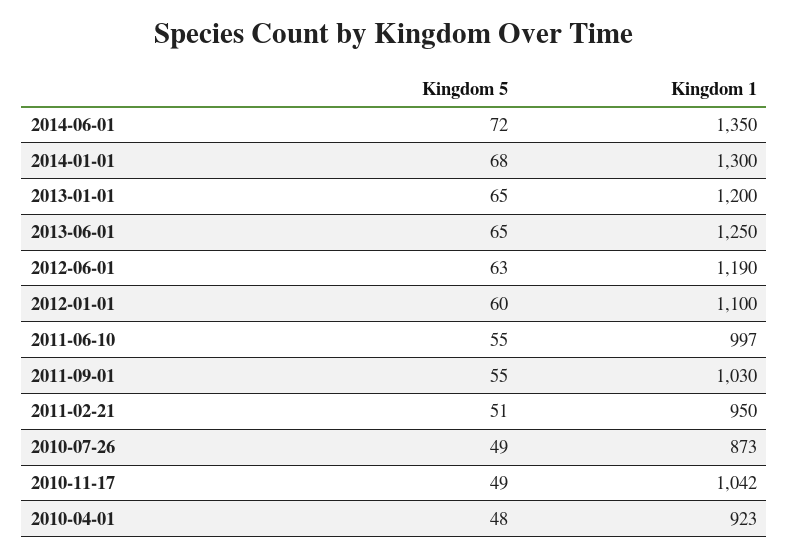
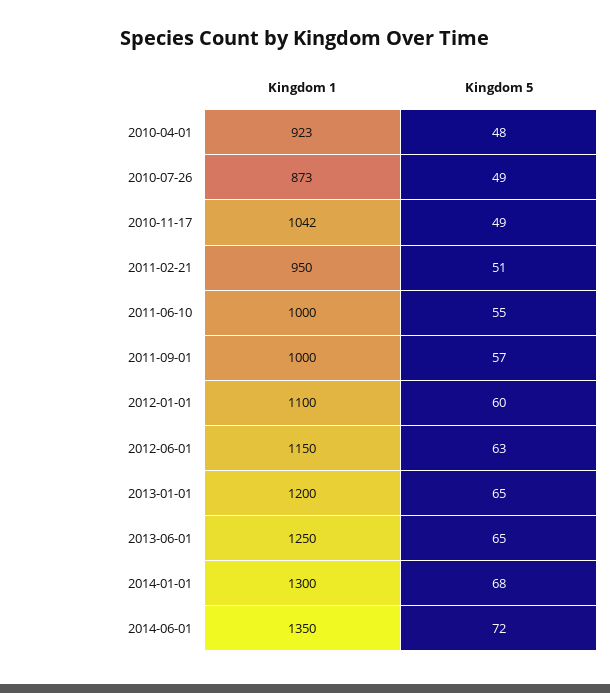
Kingdom 1, 2012-06-01: 1190 -> 1150
Kingdom 1, 2011-06-10: 997 -> 1000
Kingdom 5, 2011-09-01: 55 -> 57
Kingdom 1, 2011-09-01: 1030 -> 1000

